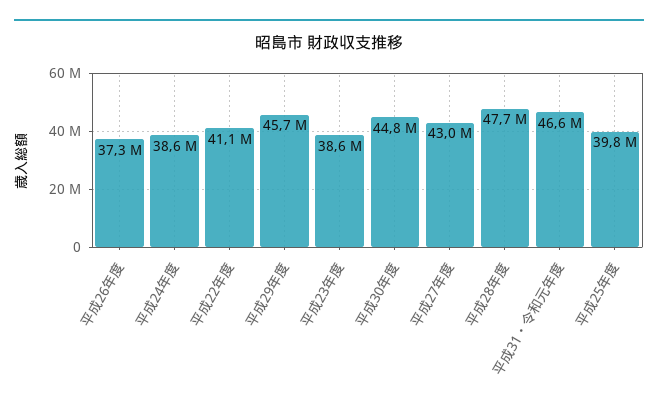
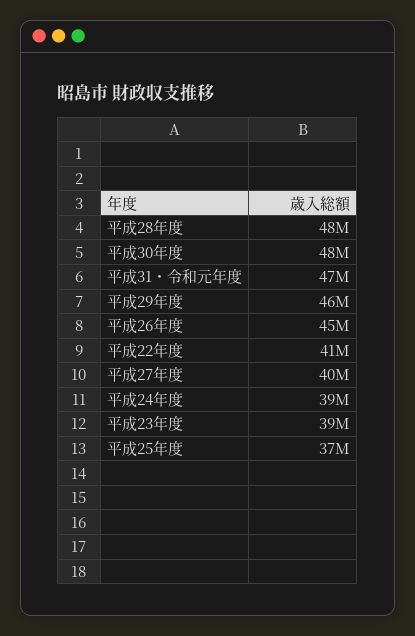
平成26年度: 37300000 -> 45000000
平成30年度: 44800000 -> 48000000
平成27年度: 43000000 -> 40000000
平成25年度: 39800000 -> 37000000

